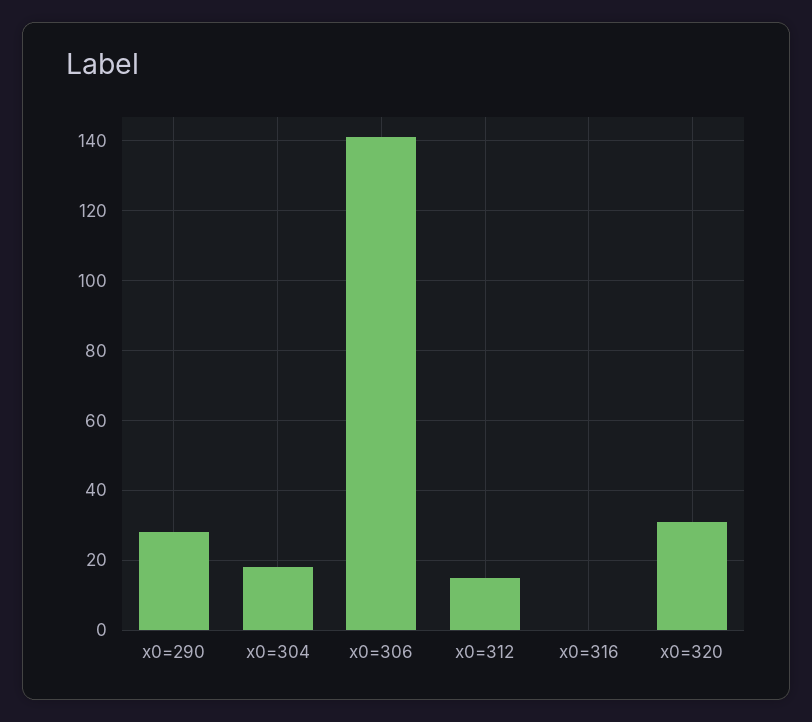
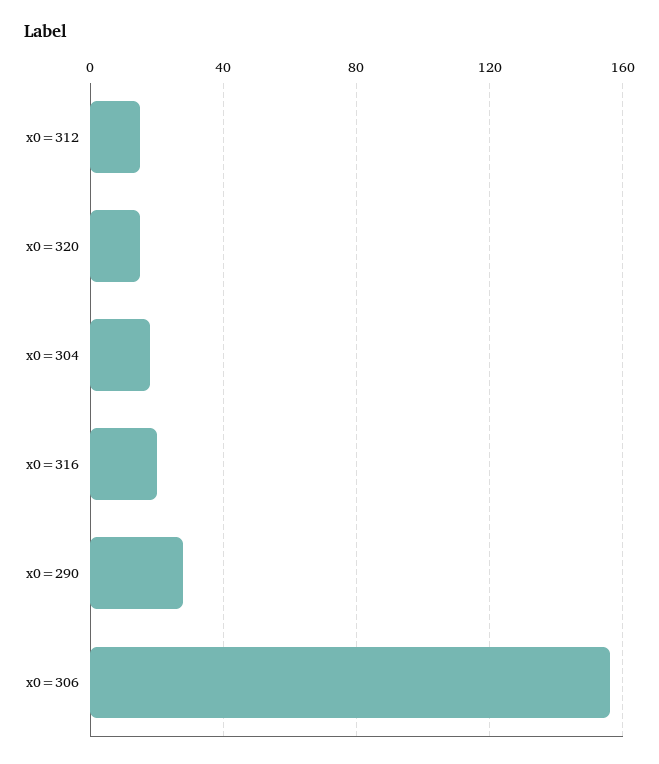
x0=306: 140 -> 155
x0=316: 0 -> 20
x0=320: 30 -> 15

